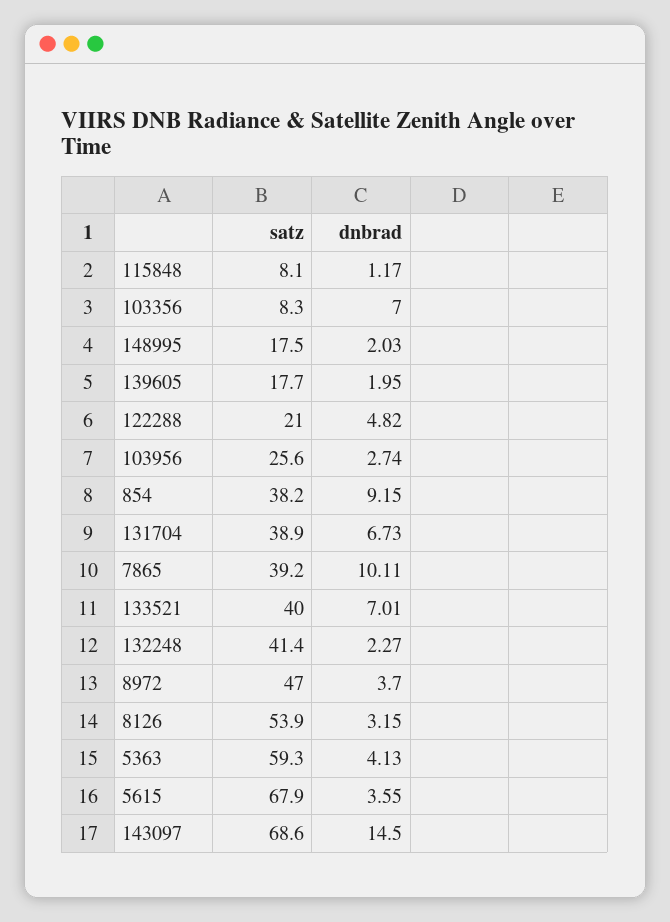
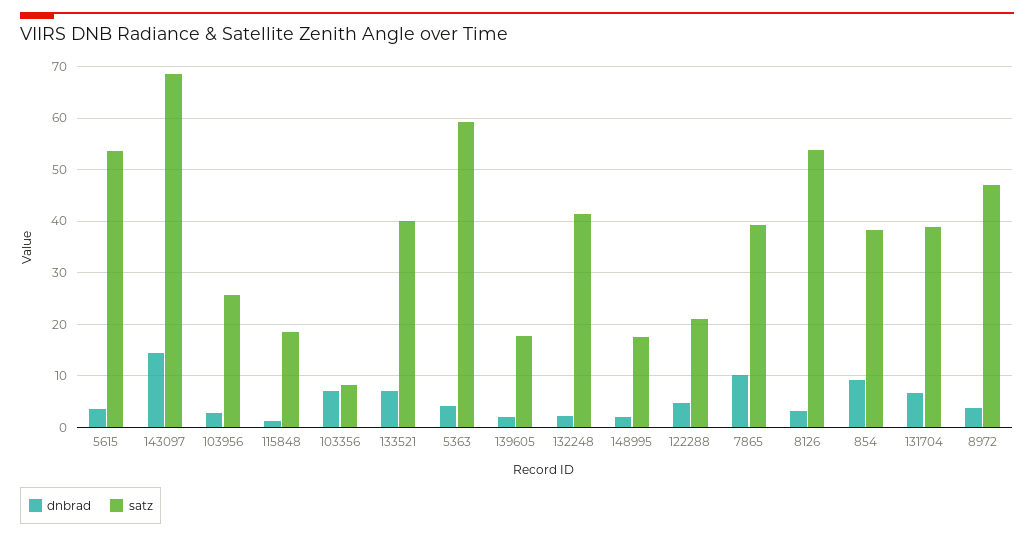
satz, 115848: 8.1 -> 18
satz, 5615: 67.9 -> 54

